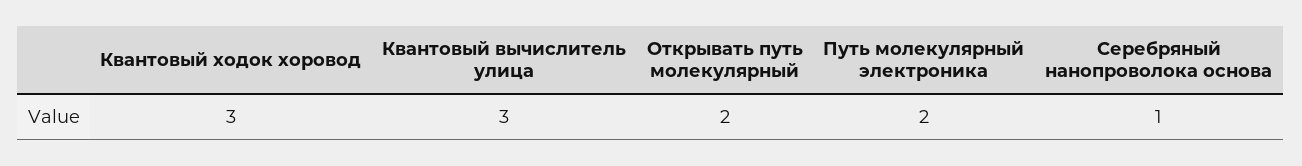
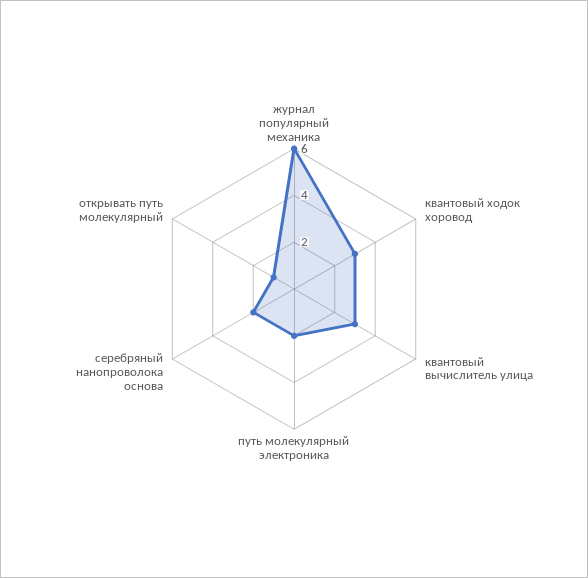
Открывать путь молекулярный: 2 -> 1
Серебряный нанопроволока основа: 1 -> 2
журнал популярный механика: none -> 6

